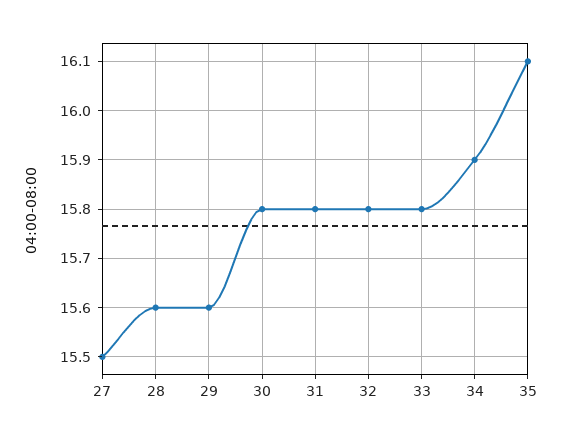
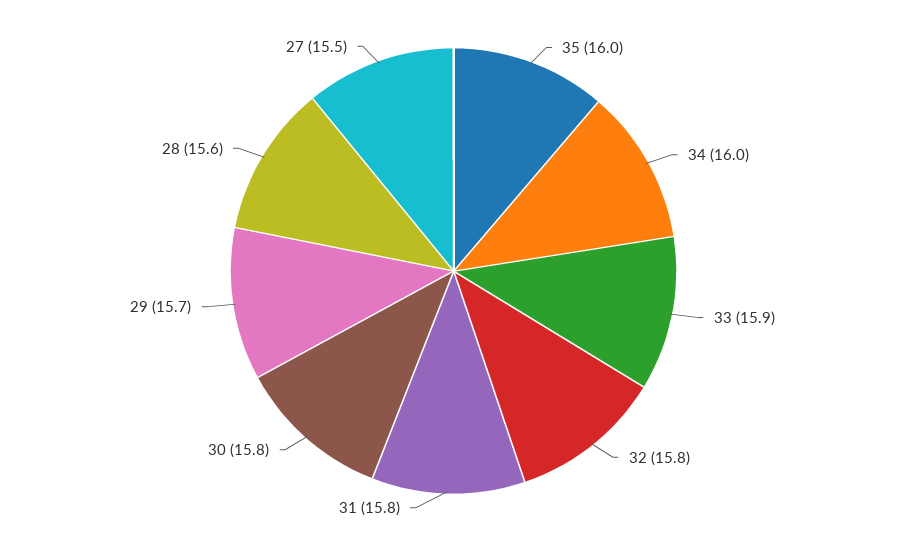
29: 15.6 -> 15.7
33: 15.8 -> 15.9
34: 15.9 -> 16
35: 16.1 -> 16

